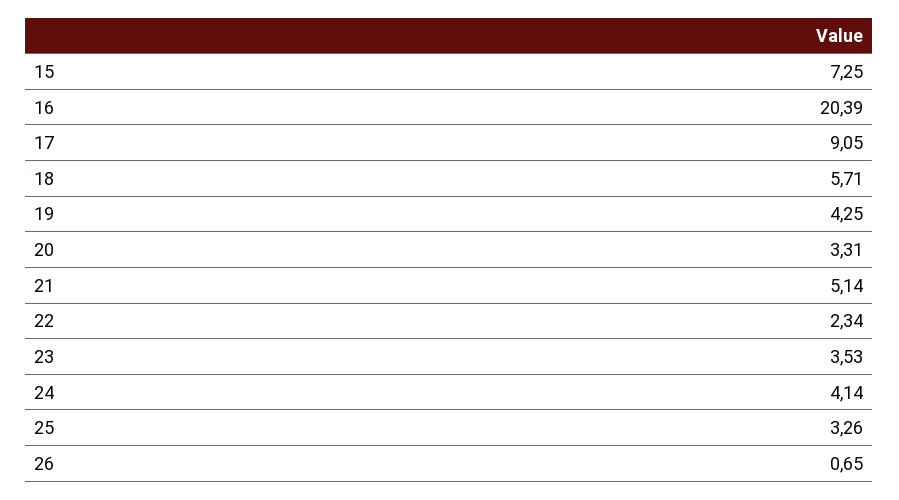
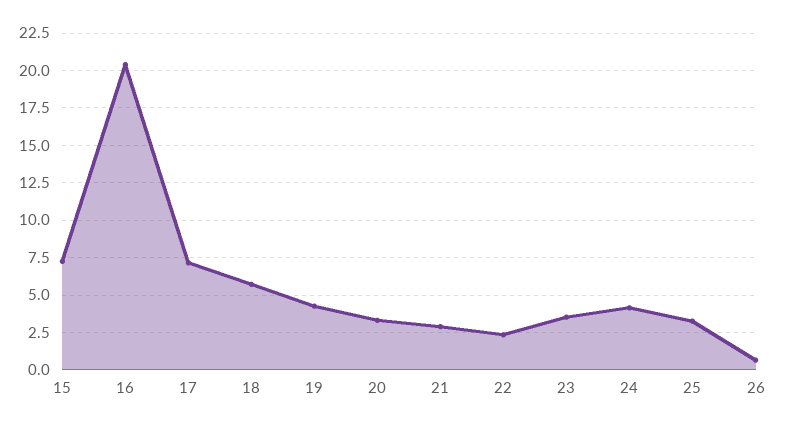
17: 9.05 -> 7
21: 5.14 -> 3

